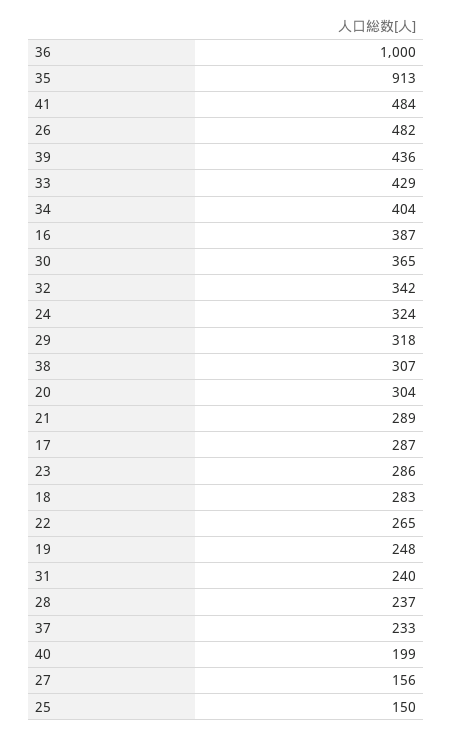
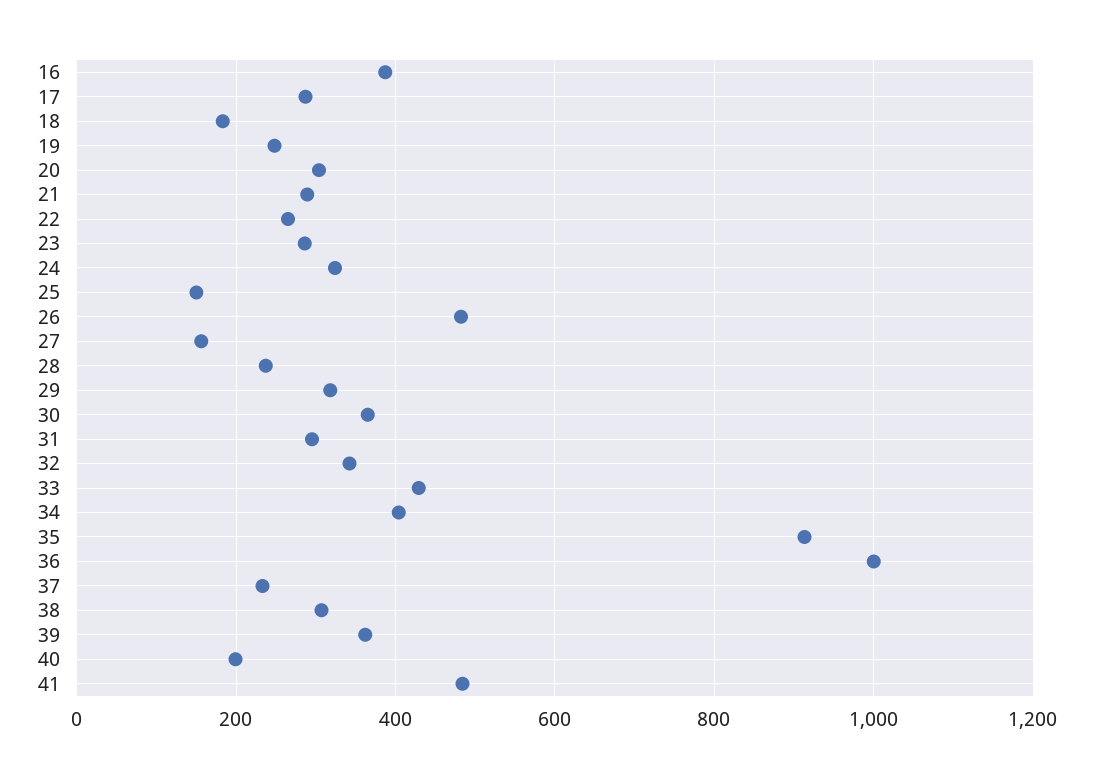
39: 436 -> 360
18: 283 -> 180
31: 240 -> 300

